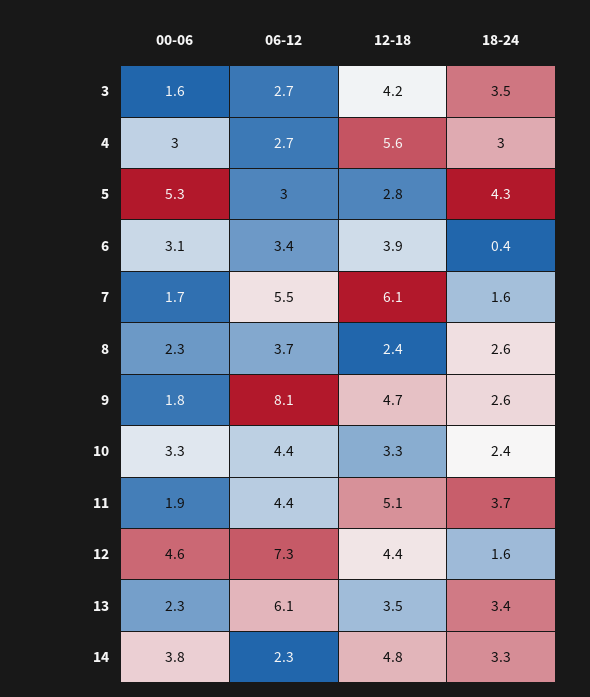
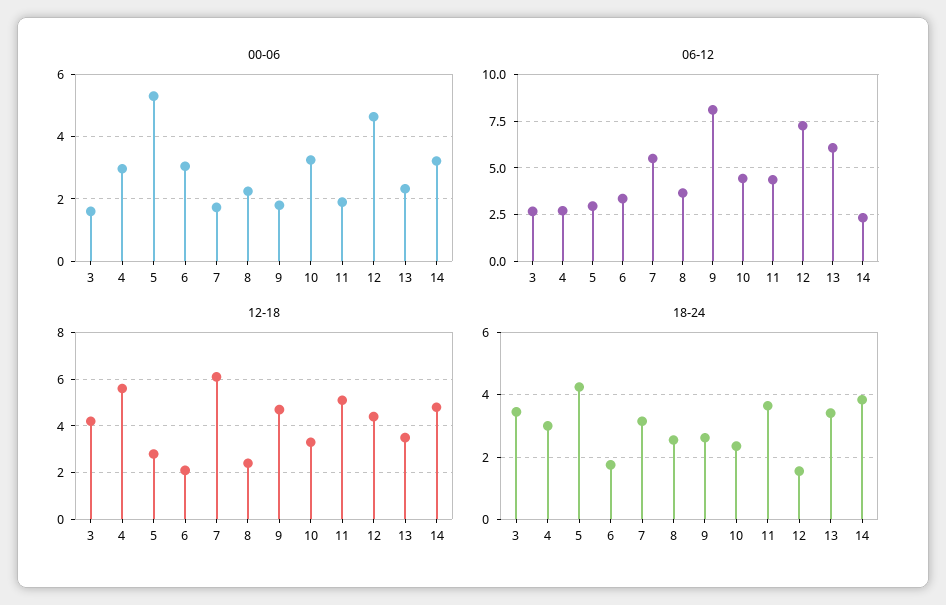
12-18, 6: 3.9 -> 2
18-24, 6: 0.4 -> 1.8
18-24, 7: 1.6 -> 3.2
00-06, 14: 3.8 -> 3.2
18-24, 14: 3.3 -> 3.8

